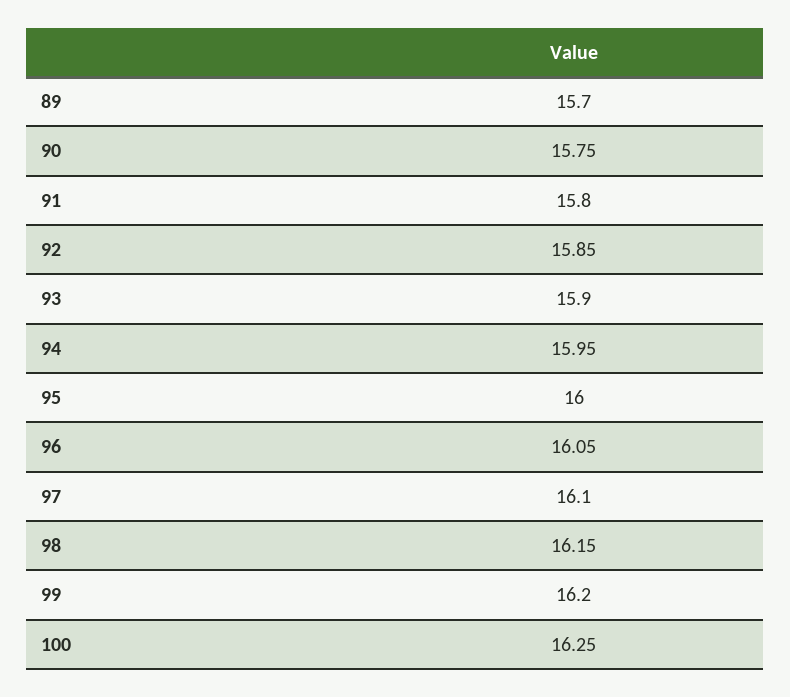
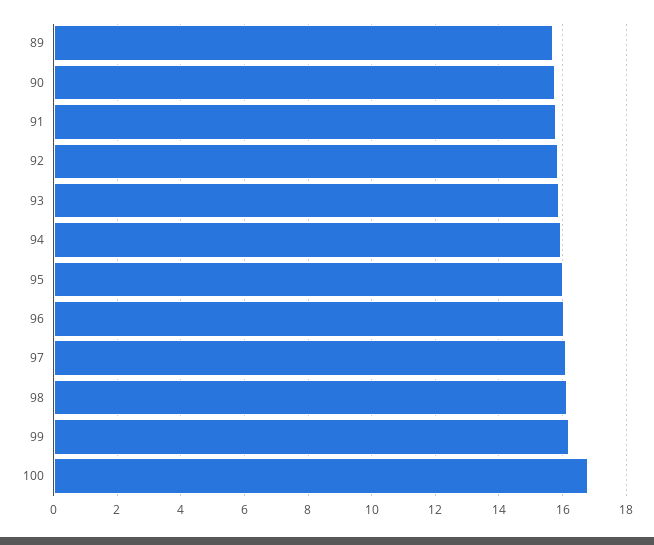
100: 16.25 -> 16.8

